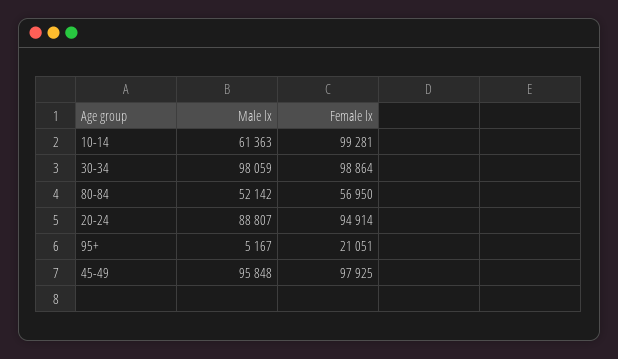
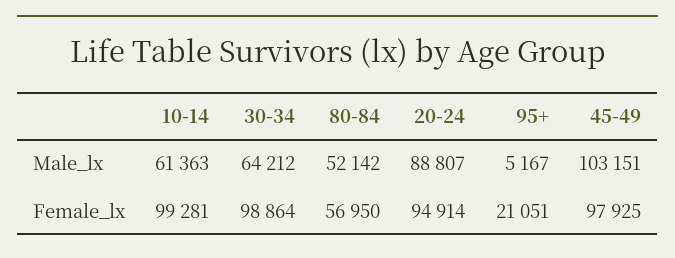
Male lx, 30-34: 98059 -> 64212
Male lx, 45-49: 95848 -> 103151

